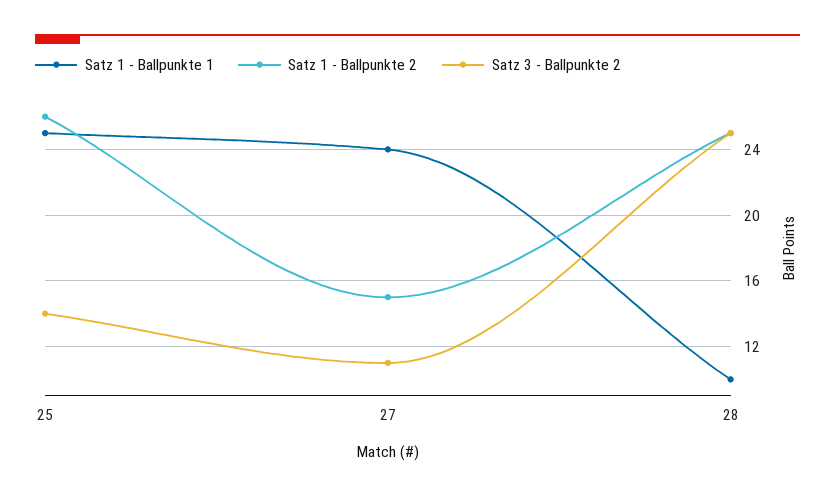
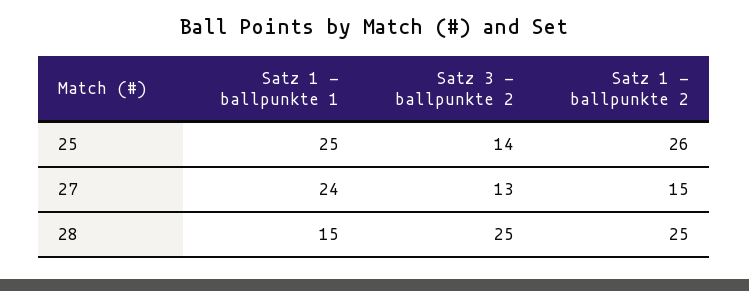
Satz 3 - Ballpunkte 2, 27: 11 -> 13
Satz 1 - Ballpunkte 1, 28: 10 -> 15

